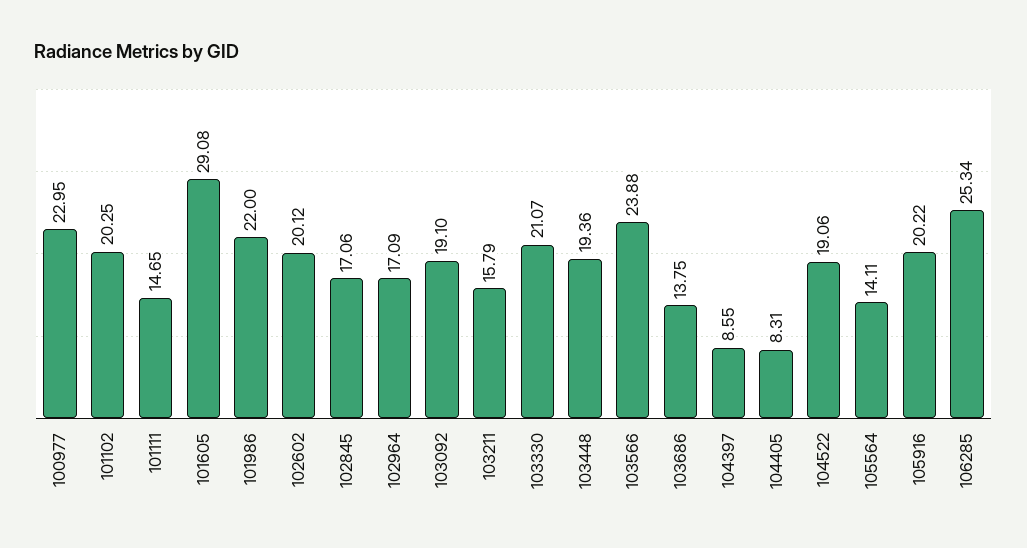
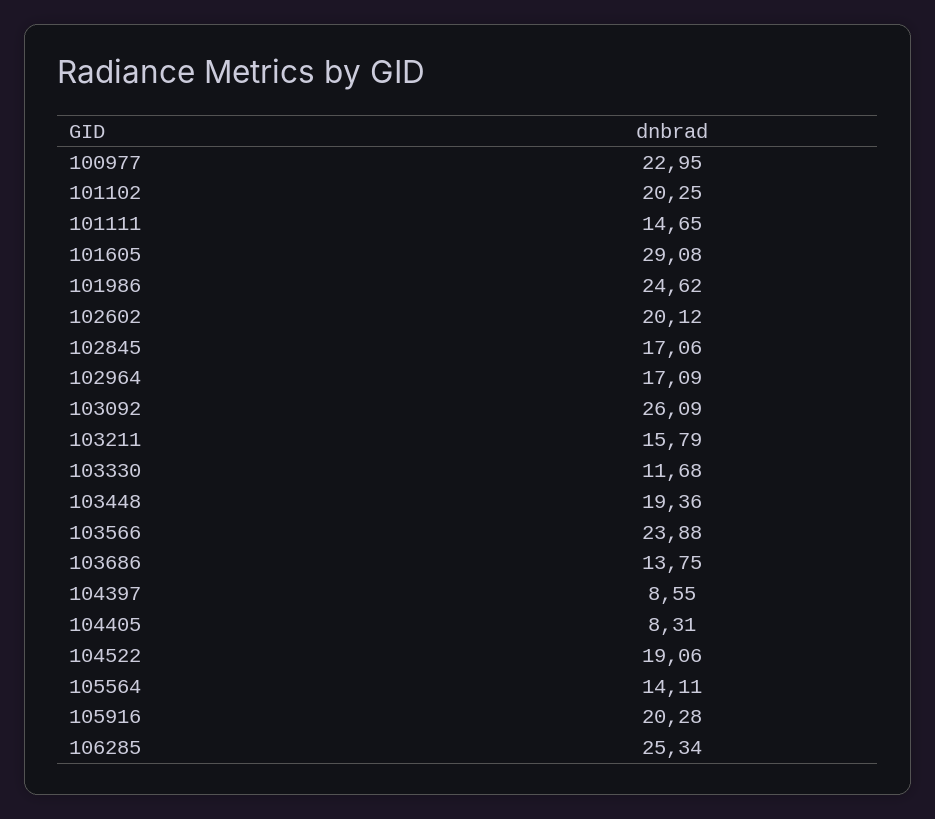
101986: 22 -> 24.62
103092: 19.1 -> 26.09
103330: 21.07 -> 11.68
105916: 20.22 -> 20.28

